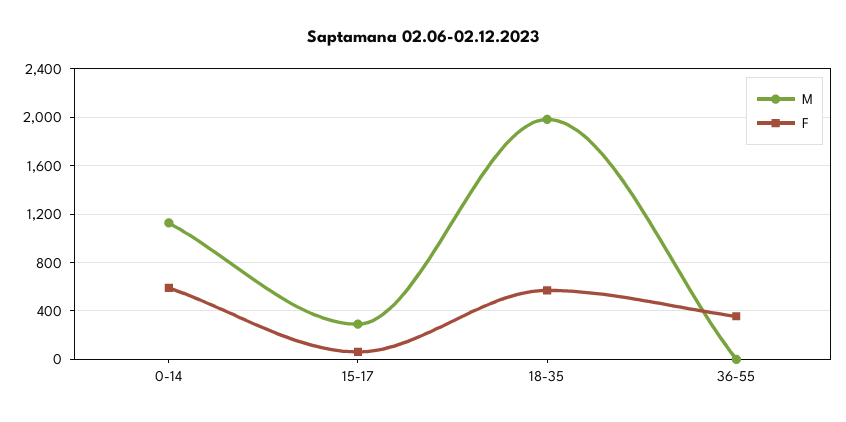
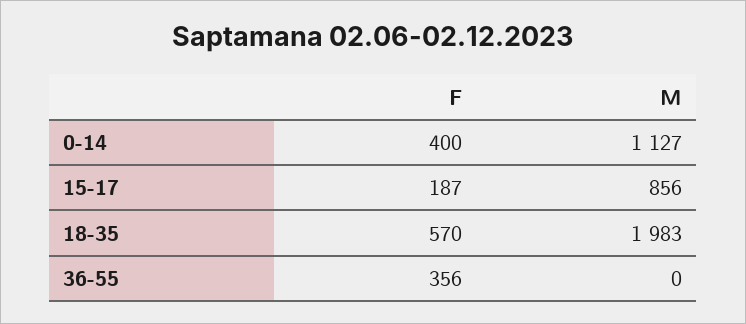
F, 0-14: 600 -> 400
M, 15-17: 300 -> 856
F, 15-17: 50 -> 187

